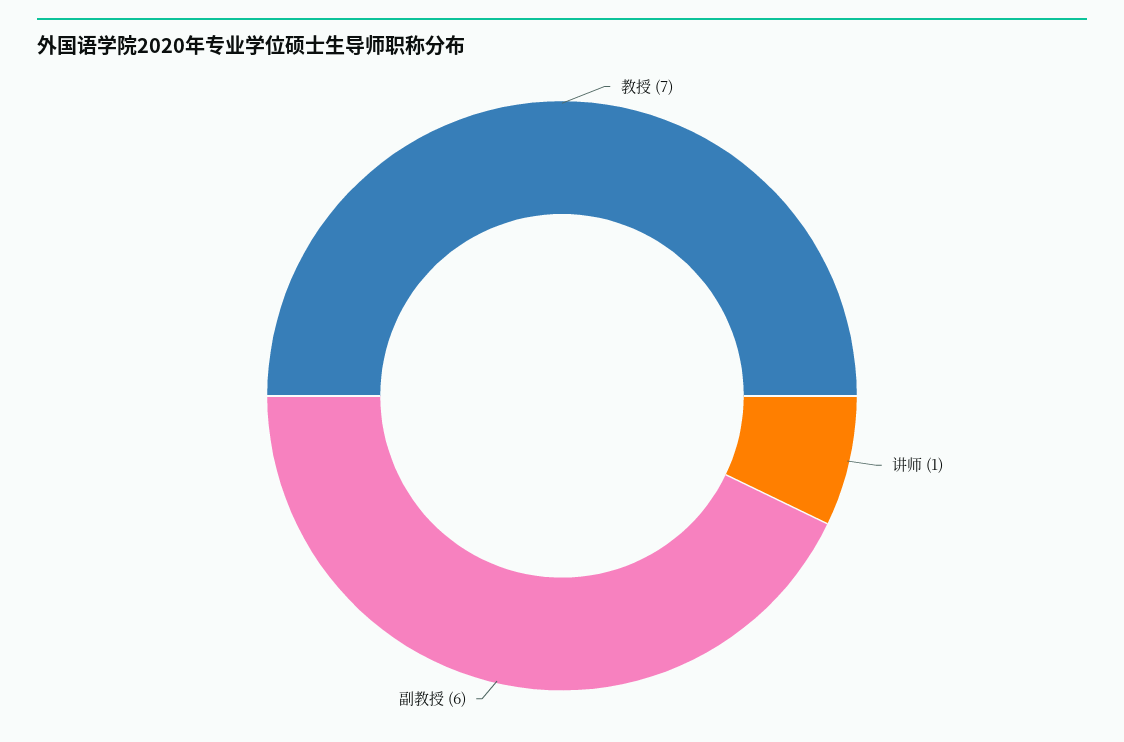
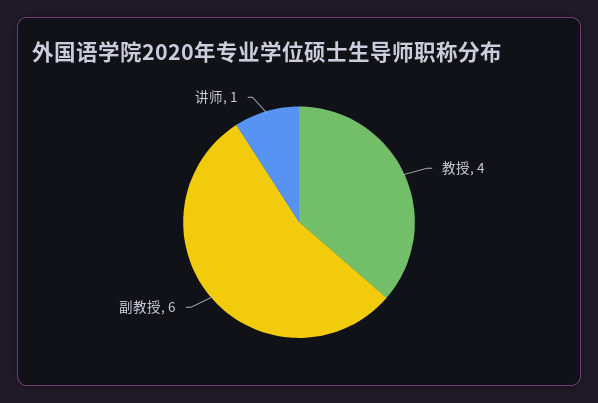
教授: 7 -> 4

